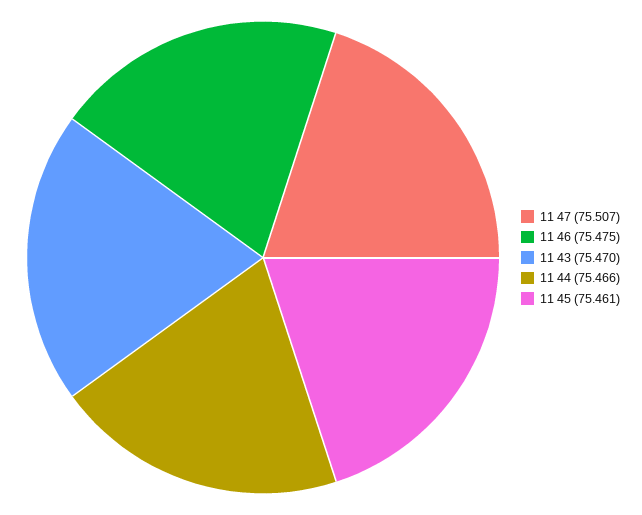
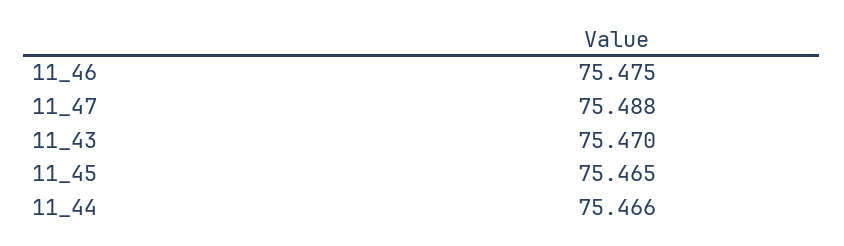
11 47: 75.507 -> 75.488
11 45: 75.461 -> 75.465

